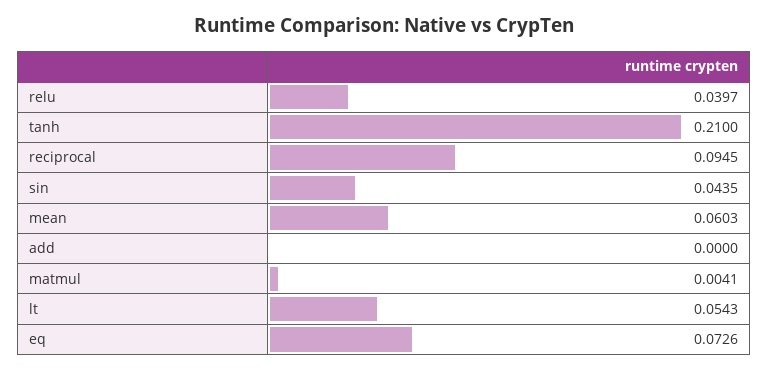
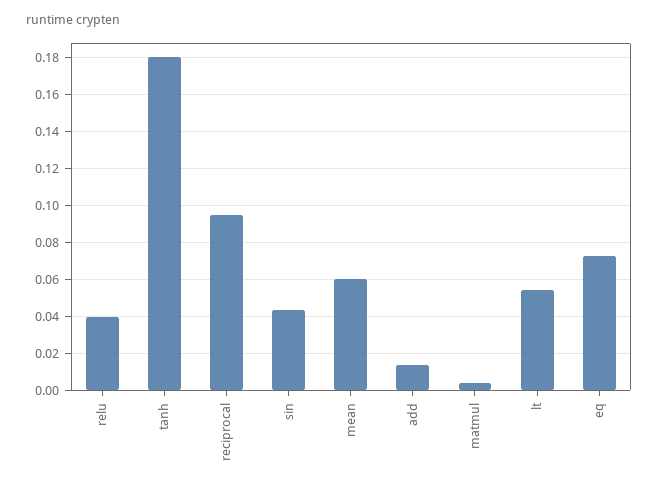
tanh: 0.21 -> 0.18
add: 0 -> 0.015

